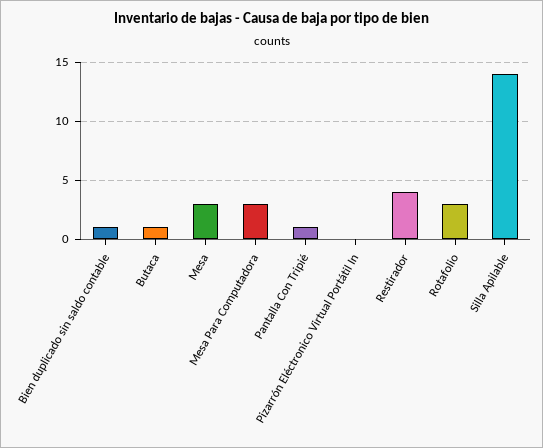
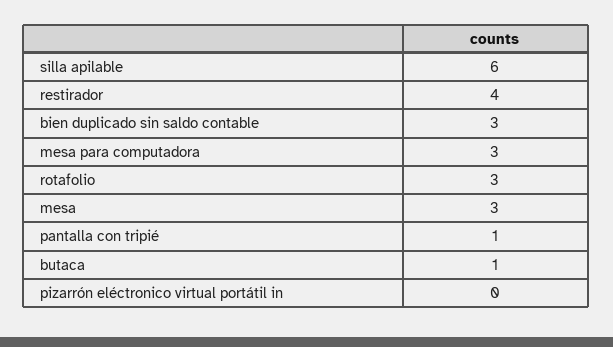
Bien duplicado sin saldo contable: 1 -> 3
Silla Apilable: 14 -> 6

